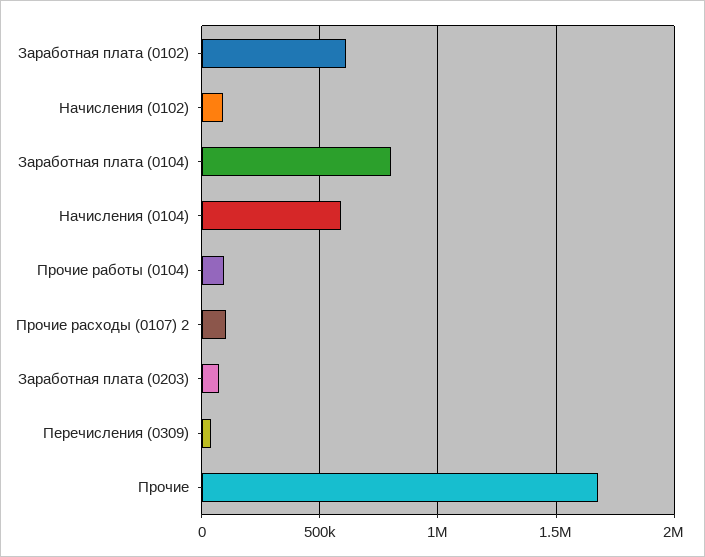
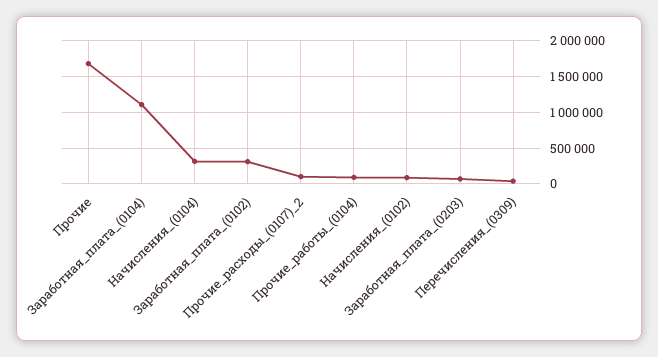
Заработная плата (0102): 600000 -> 300000
Заработная плата (0104): 800000 -> 1100000
Начисления (0104): 600000 -> 300000

